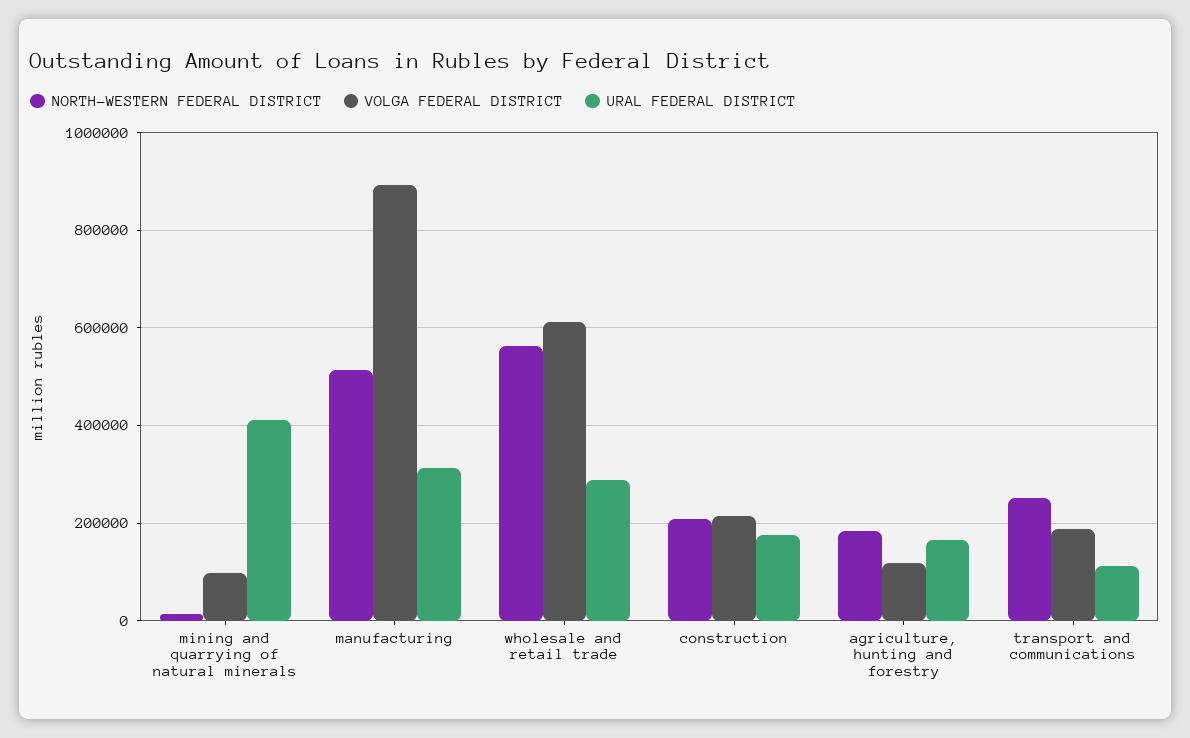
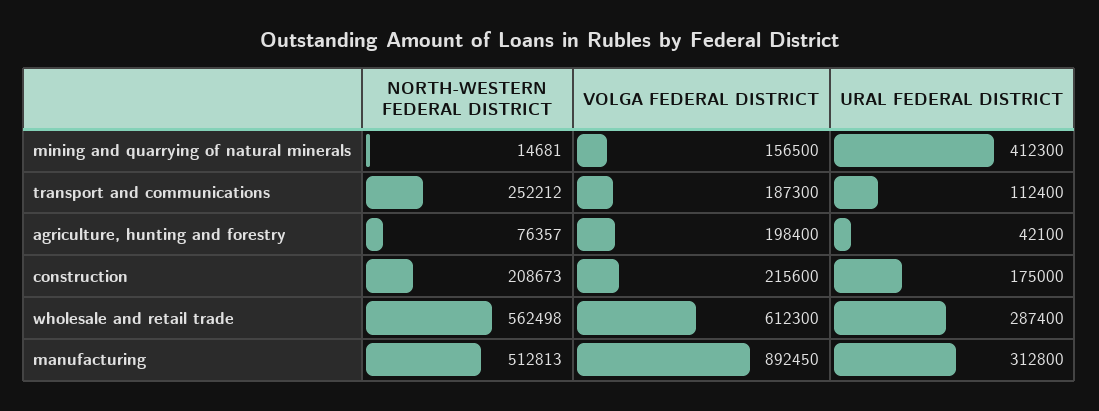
VOLGA FEDERAL DISTRICT, mining and quarrying of natural minerals: 100000 -> 156500
NORTH-WESTERN FEDERAL DISTRICT, agriculture, hunting and forestry: 180000 -> 76357
VOLGA FEDERAL DISTRICT, agriculture, hunting and forestry: 120000 -> 198400
URAL FEDERAL DISTRICT, agriculture, hunting and forestry: 160000 -> 42100

